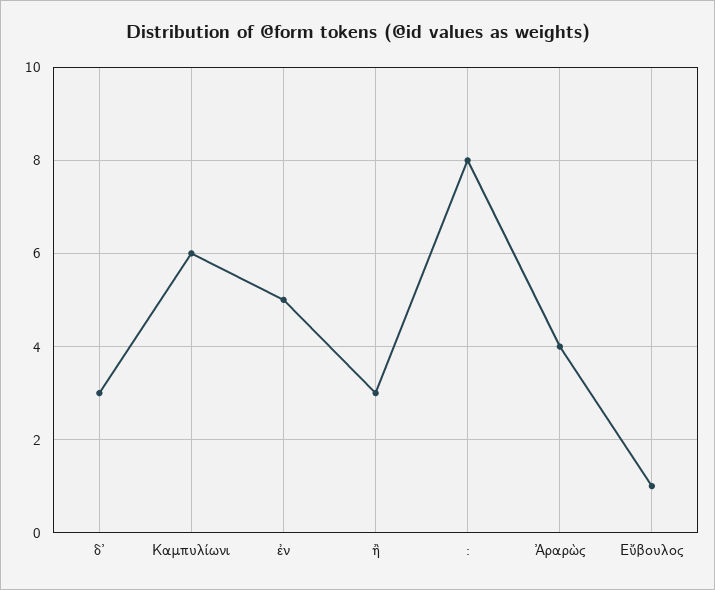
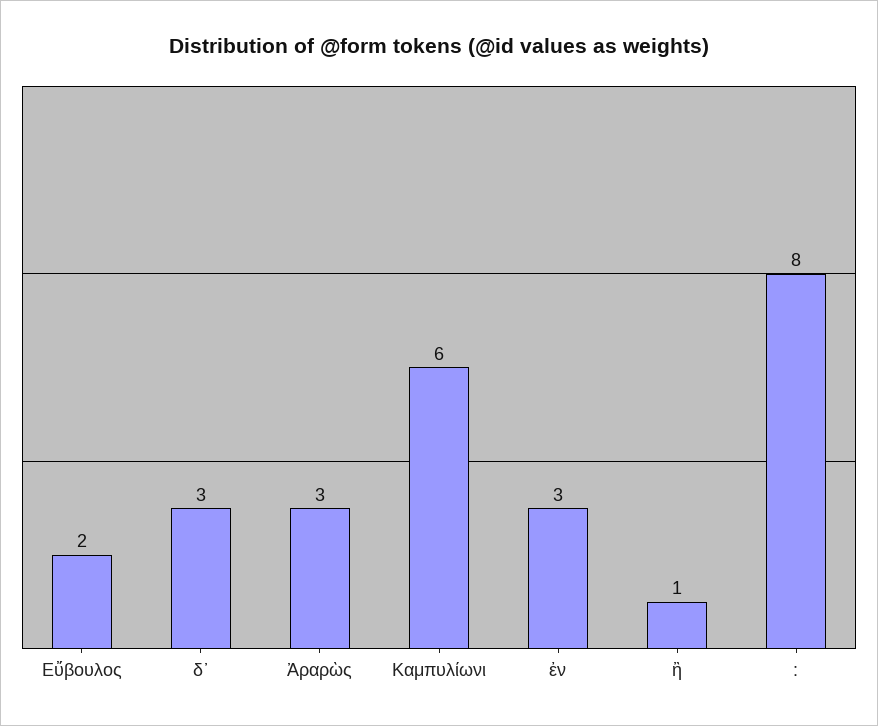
ἐν: 5 -> 3
ἢ: 3 -> 1
Ἀραρὼς: 4 -> 3
Εὔβουλος: 1 -> 2

